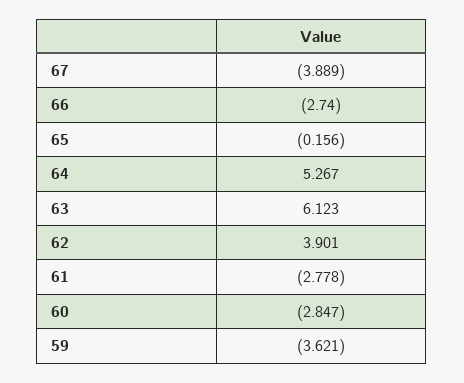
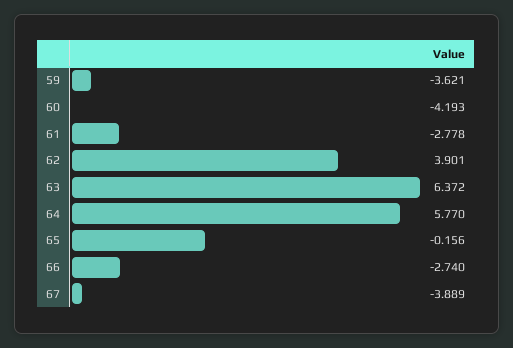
64: 5.267 -> 5.77
63: 6.123 -> 6.372
60: -2.847 -> -4.193

